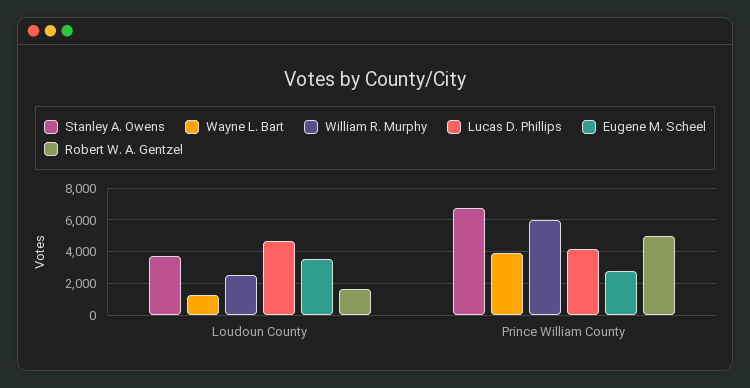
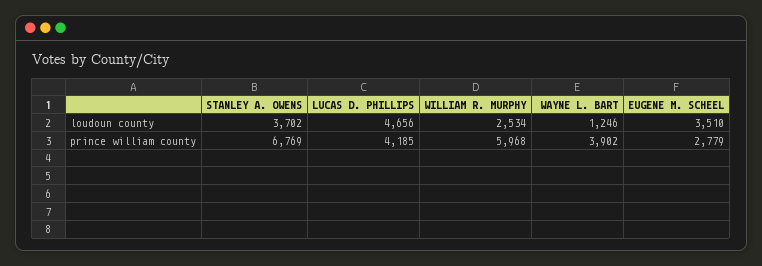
Robert W. A. Gentzel, Loudoun County: 1500 -> none
Robert W. A. Gentzel, Prince William County: 5000 -> none

